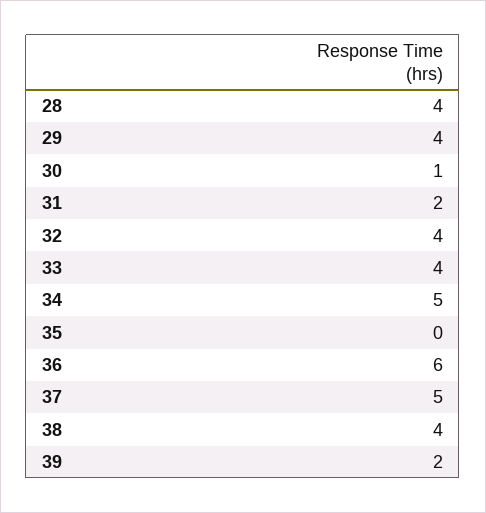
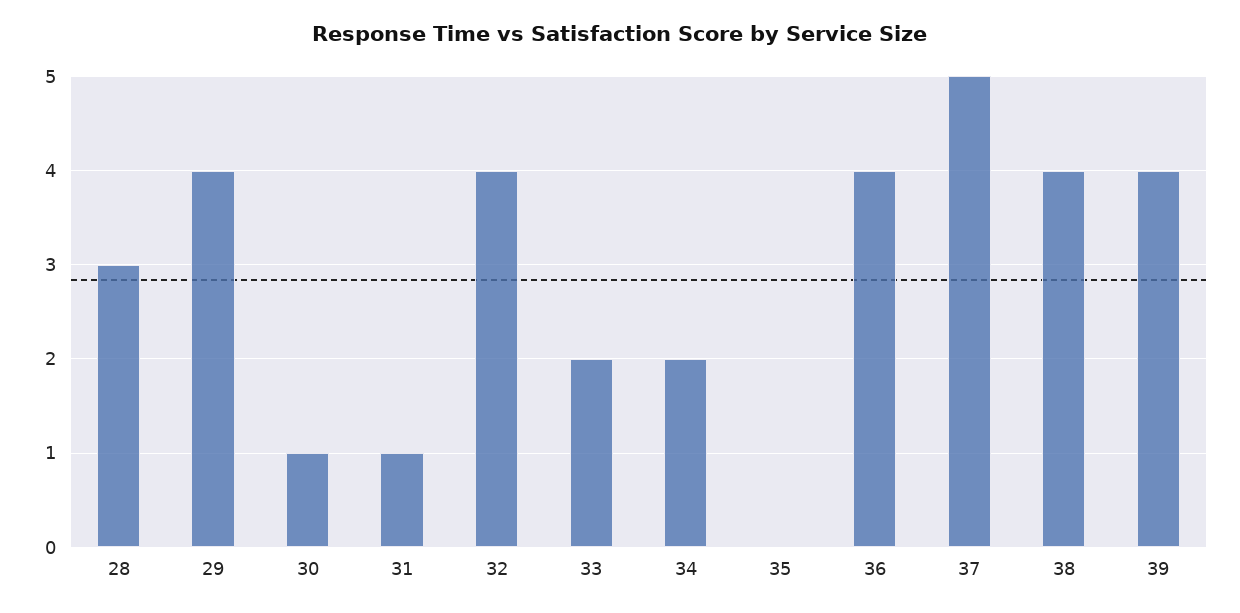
28: 4 -> 3
31: 2 -> 1
33: 4 -> 2
34: 5 -> 2
36: 6 -> 4
39: 2 -> 4

